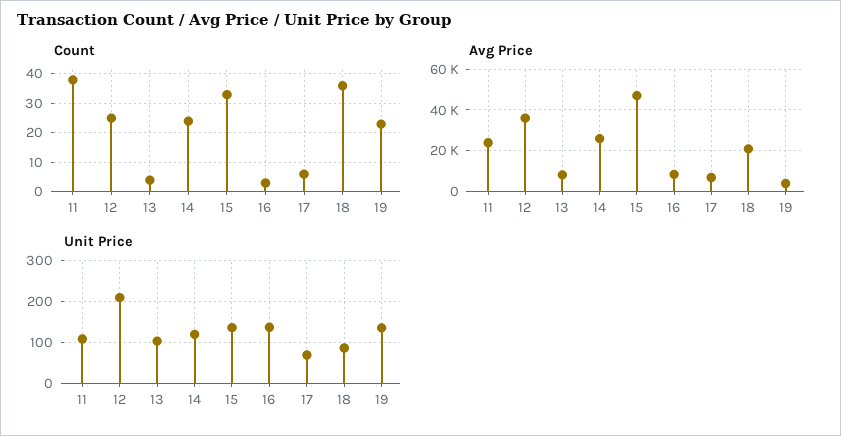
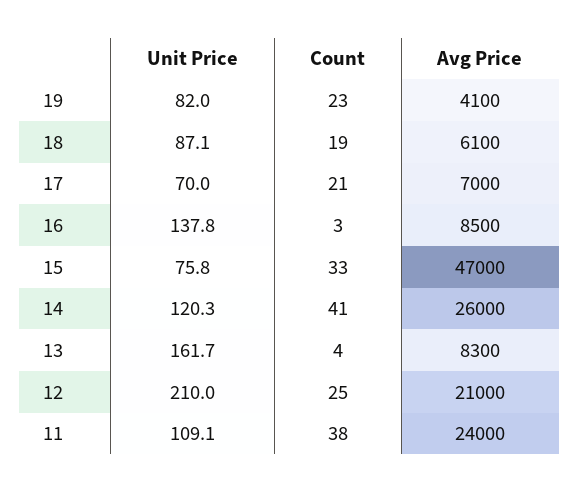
Count, 14: 25 -> 41
Count, 17: 5 -> 21
Count, 18: 35 -> 19
Avg Price, 12: 35000 -> 21000
Avg Price, 18: 20000 -> 6100
Unit Price, 13: 100 -> 161.7
Unit Price, 15: 140 -> 75.8
Unit Price, 19: 140 -> 82

